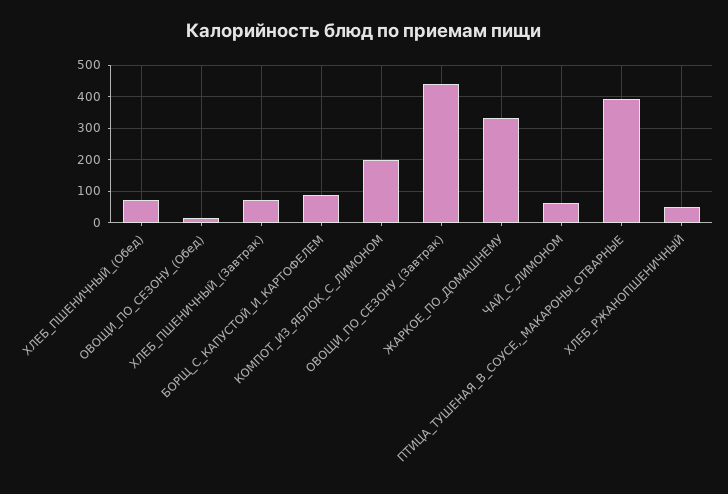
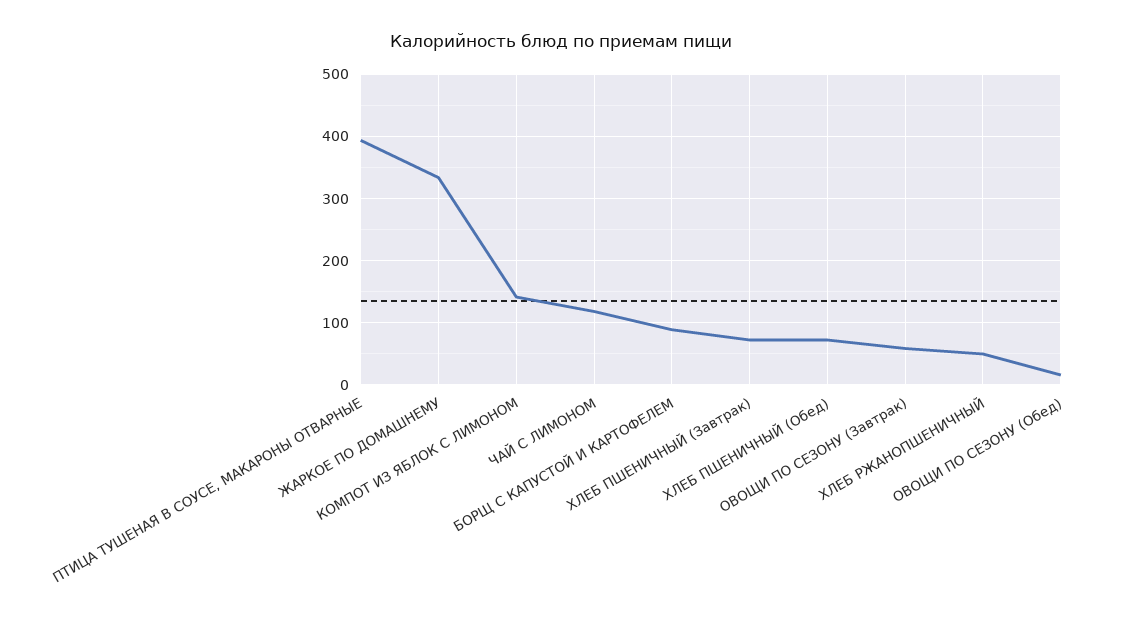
КОМПОТ_ИЗ_ЯБЛОК_С_ЛИМОНОМ: 200 -> 140
ОВОЩИ_ПО_СЕЗОНУ_(Завтрак): 440 -> 60
ЧАЙ_С_ЛИМОНОМ: 60 -> 120

